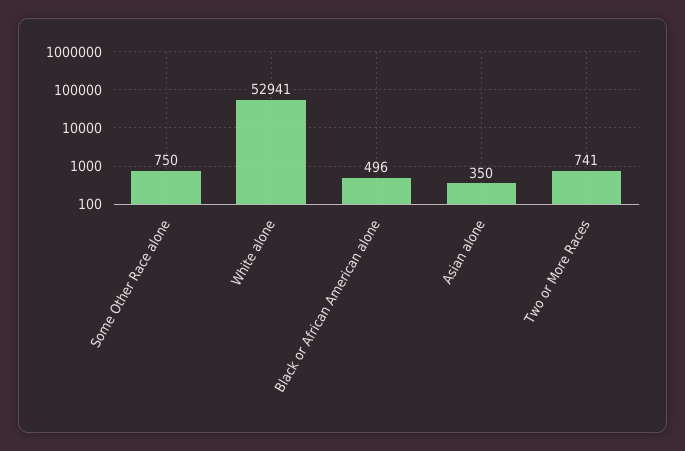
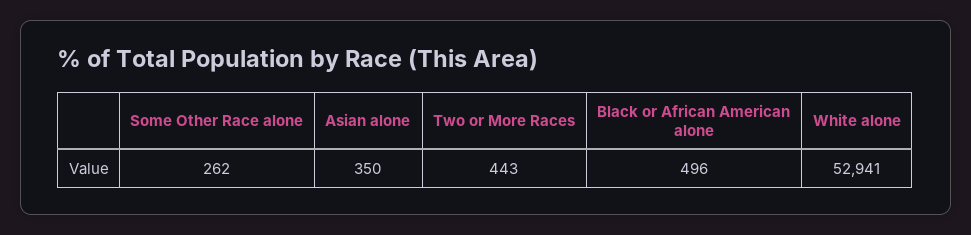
Some Other Race alone: 750 -> 262
Two or More Races: 741 -> 443

